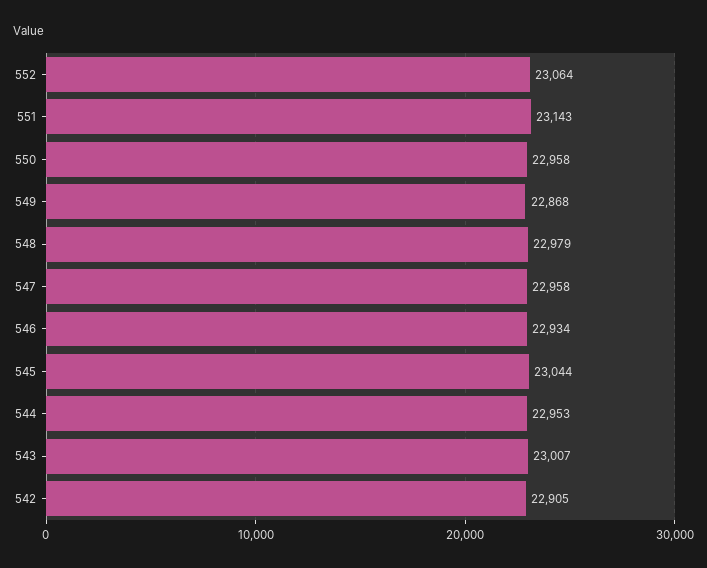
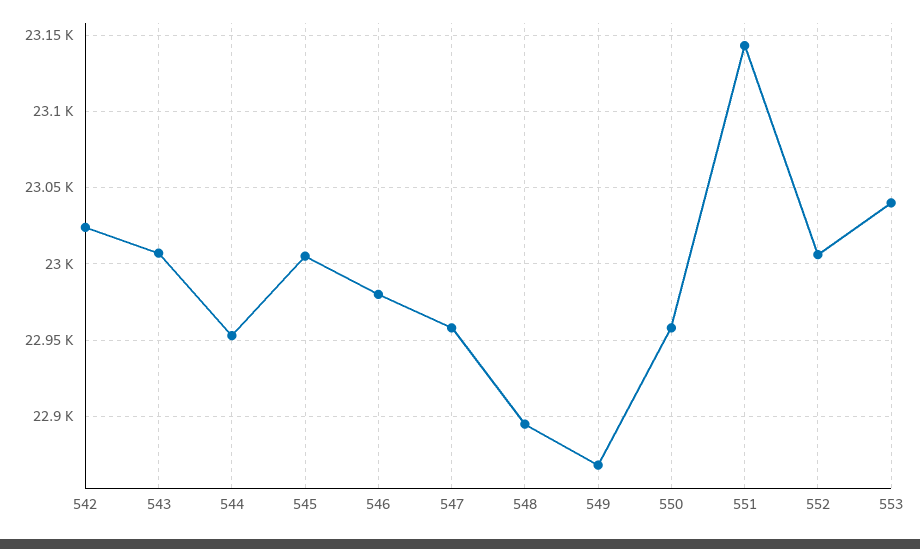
552: 23064 -> 23005
548: 22979 -> 22895
546: 22934 -> 22980
545: 23044 -> 23005
542: 22905 -> 23025
553: none -> 23040

